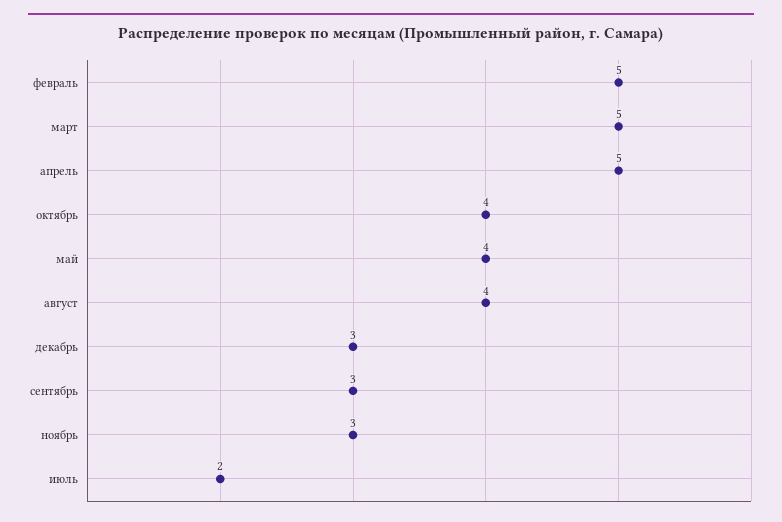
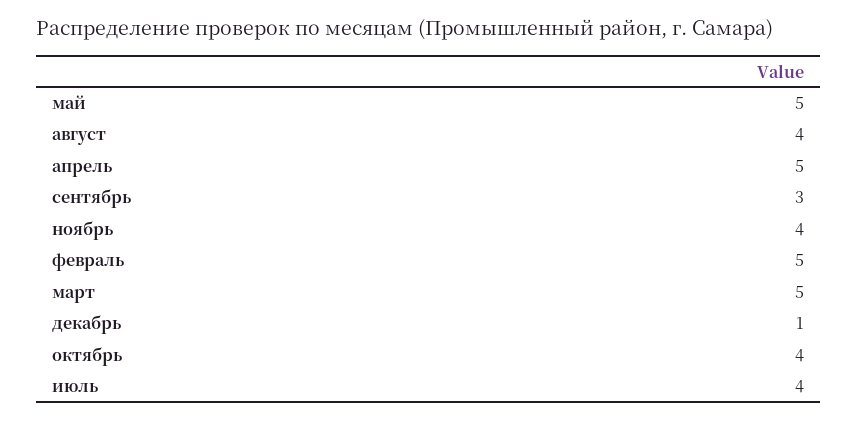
май: 4 -> 5
декабрь: 3 -> 1
ноябрь: 3 -> 4
июль: 2 -> 4

